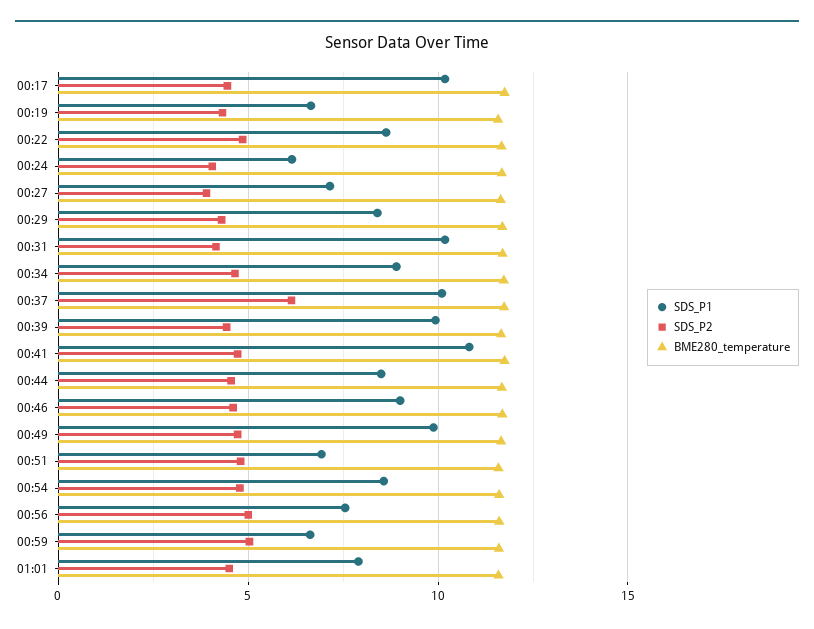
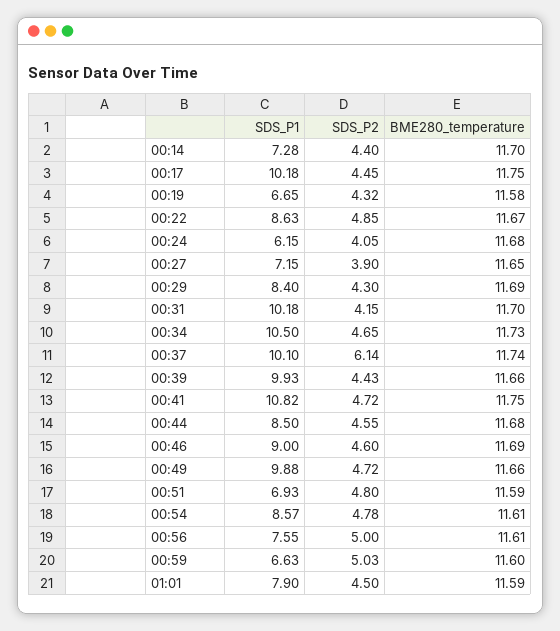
SDS_P1, 00:34: 9 -> 10.5
SDS_P1, 00:14: none -> 7.28
SDS_P2, 00:14: none -> 4.4
BME280_temperature, 00:14: none -> 11.7

